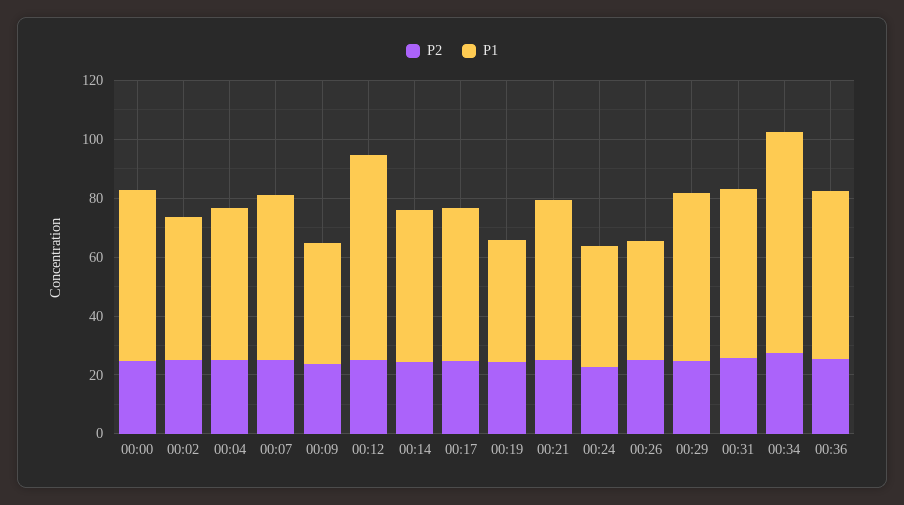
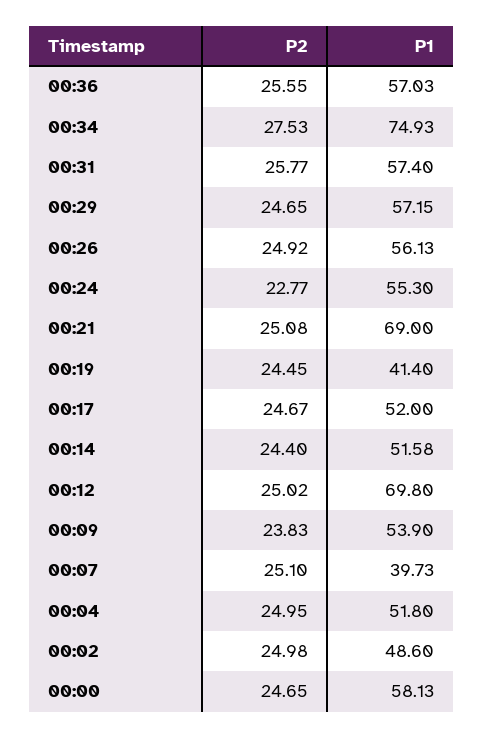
P1, 00:07: 55 -> 39.73
P1, 00:09: 40 -> 53.9
P1, 00:21: 55 -> 69
P1, 00:24: 40 -> 55.3
P1, 00:26: 40 -> 56.13

